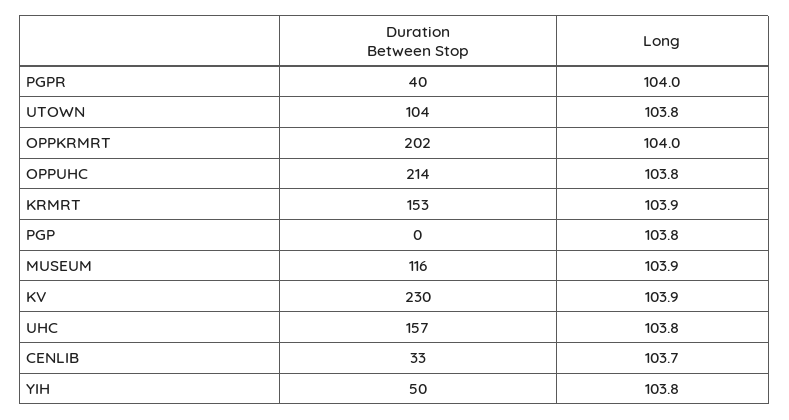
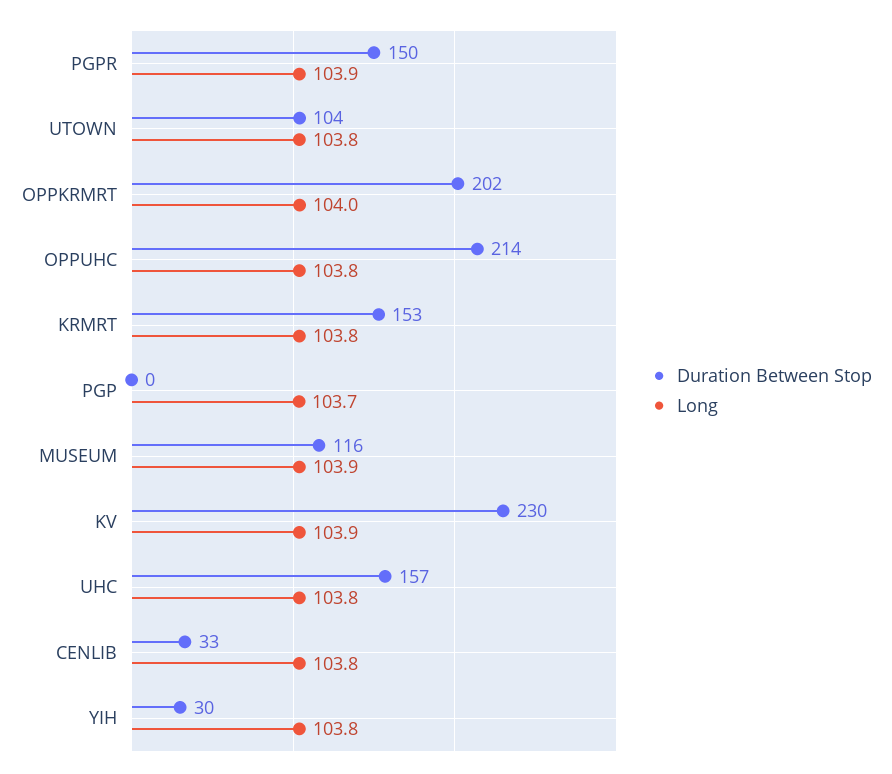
Duration Between Stop, PGPR: 40 -> 150
Long, PGPR: 104 -> 103.9
Long, KRMRT: 103.9 -> 103.8
Long, PGP: 103.8 -> 103.7
Long, CENLIB: 103.7 -> 103.8
Duration Between Stop, YIH: 50 -> 30

